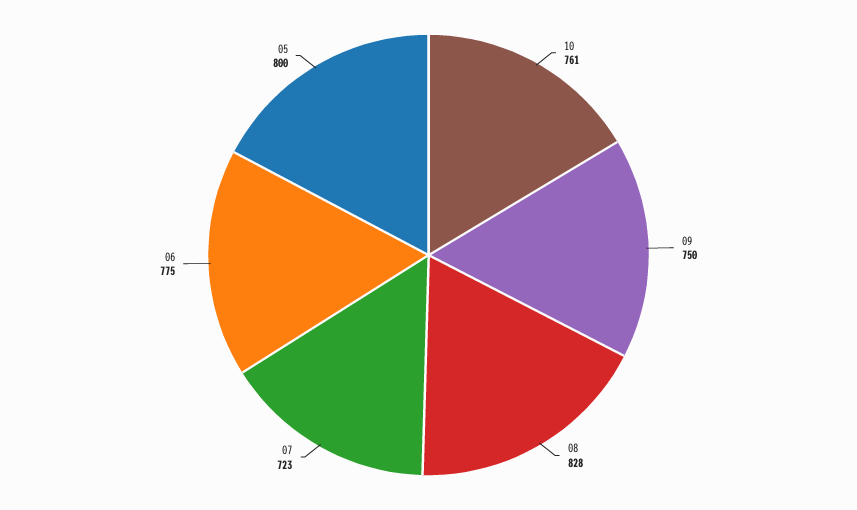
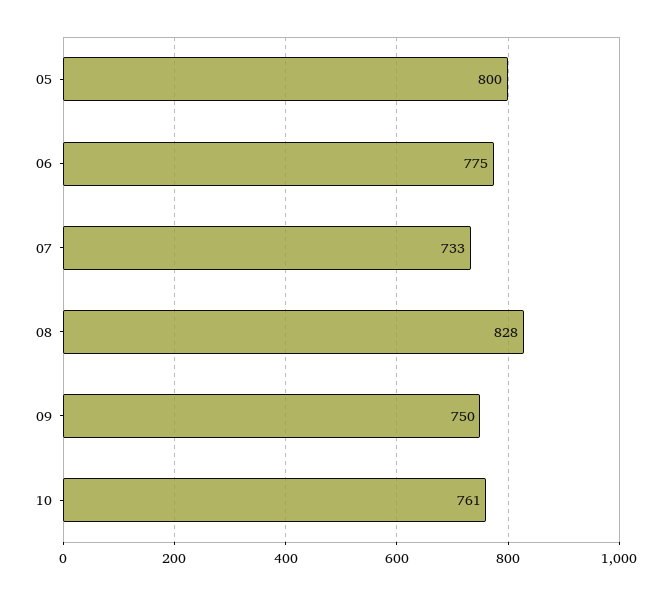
07: 723 -> 733

